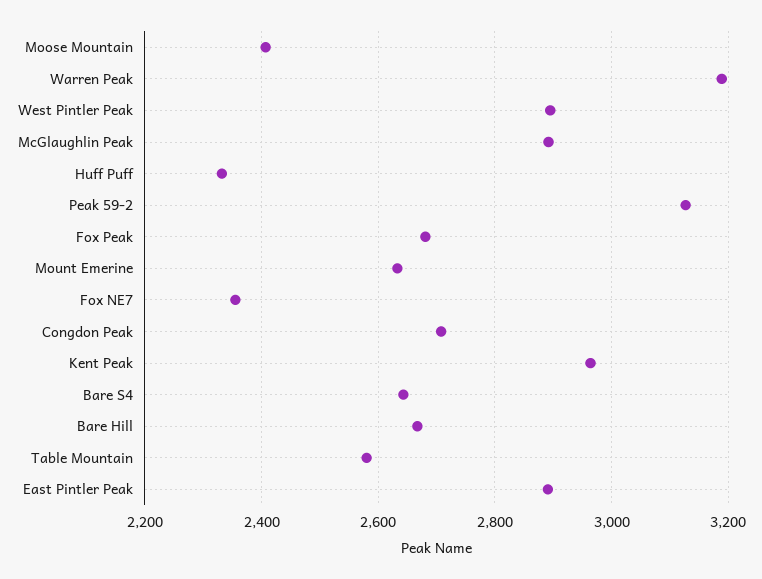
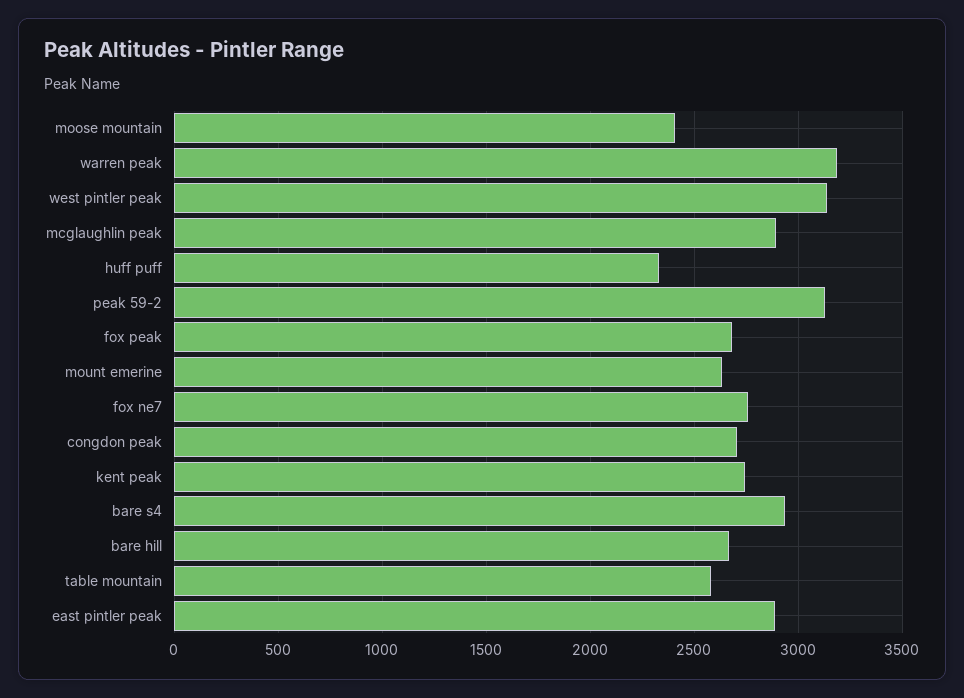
West Pintler Peak: 2900 -> 3150
Fox NE7: 2360 -> 2750
Kent Peak: 2960 -> 2750
Bare S4: 2640 -> 2950

